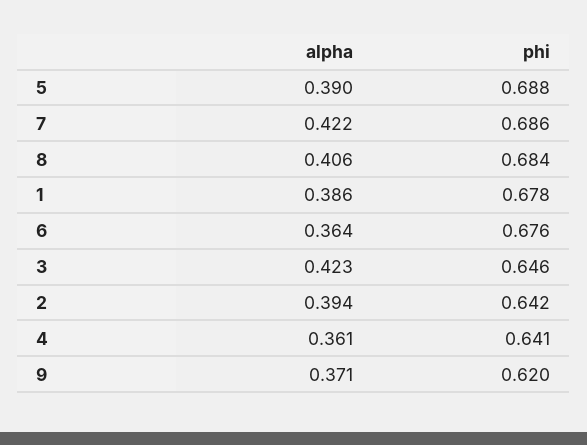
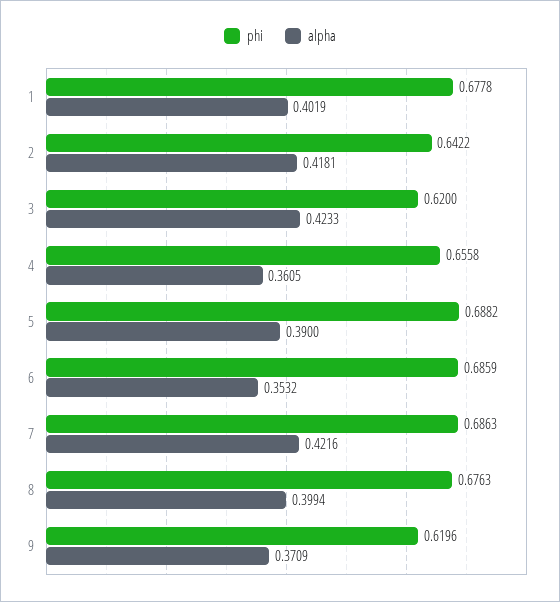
alpha, 8: 0.406 -> 0.3994
phi, 8: 0.684 -> 0.6763
alpha, 1: 0.386 -> 0.4019
alpha, 6: 0.364 -> 0.3532
phi, 6: 0.676 -> 0.6859
phi, 3: 0.646 -> 0.62
alpha, 2: 0.394 -> 0.4181
phi, 4: 0.641 -> 0.6558

